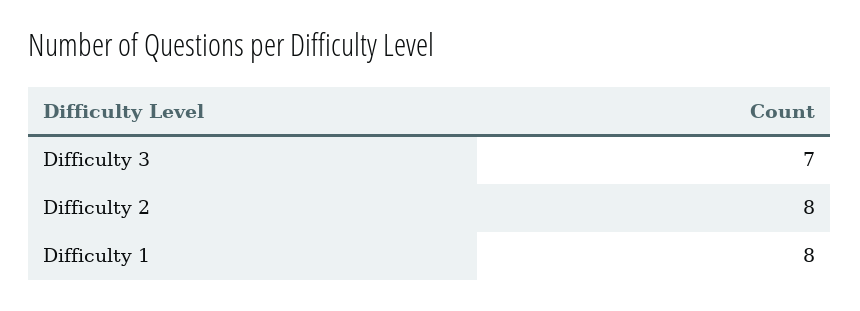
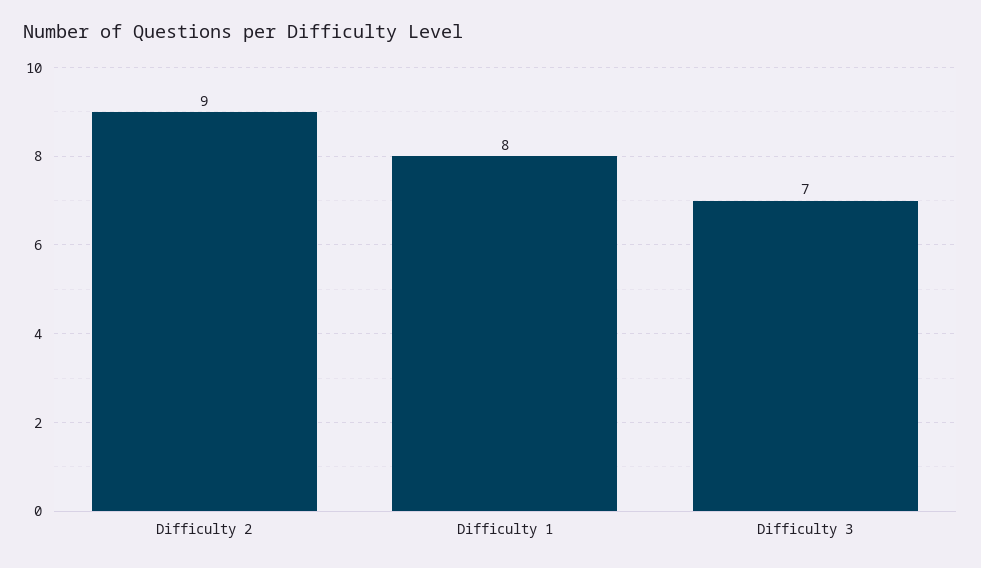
Difficulty 2: 8 -> 9

